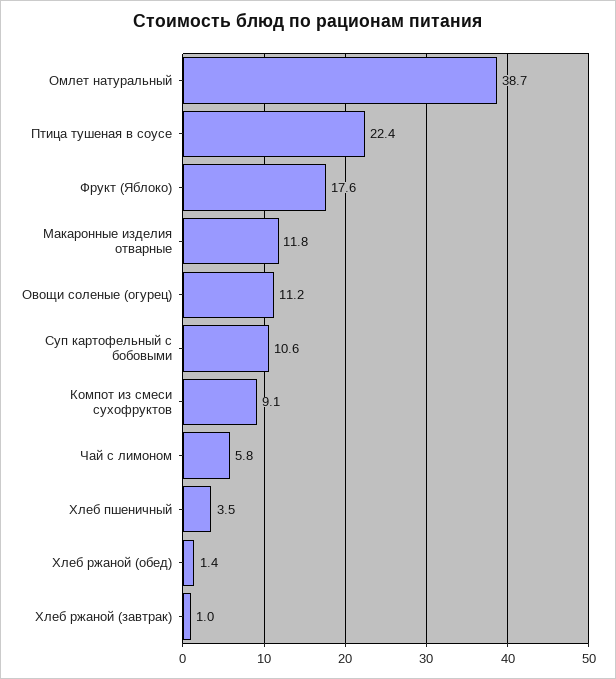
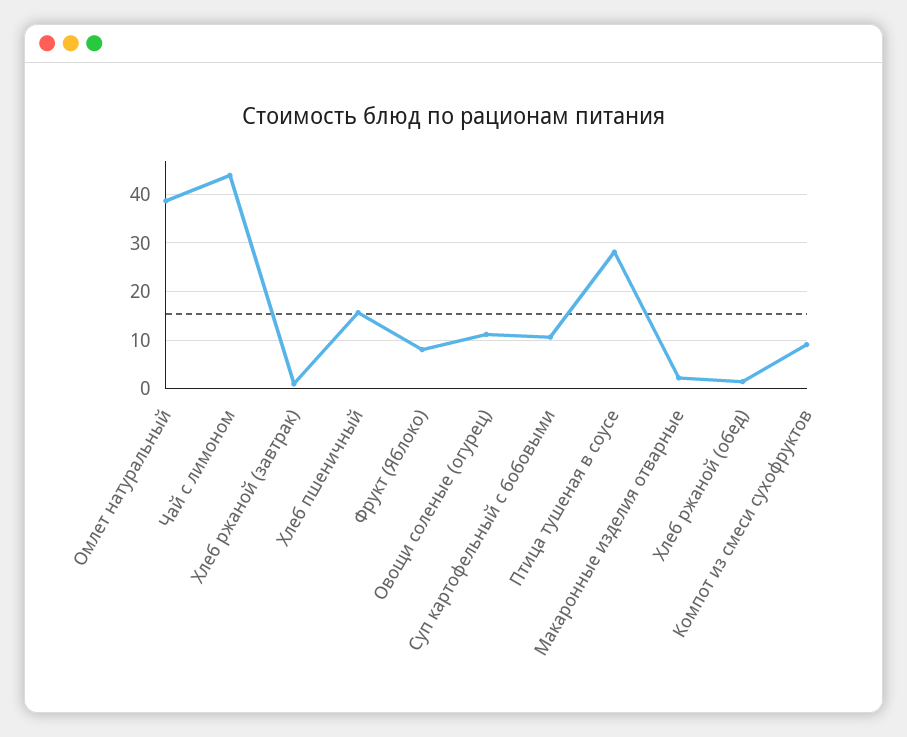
Птица тушеная в соусе: 22.4 -> 28
Фрукт (Яблоко): 17.6 -> 8
Макаронные изделия отварные: 11.8 -> 2
Чай с лимоном: 5.8 -> 44
Хлеб пшеничный: 3.5 -> 16

